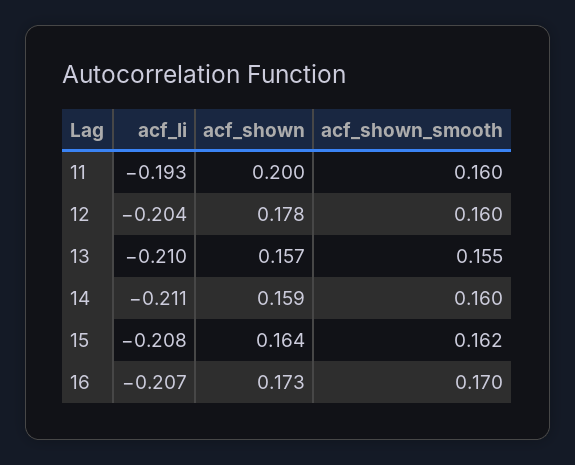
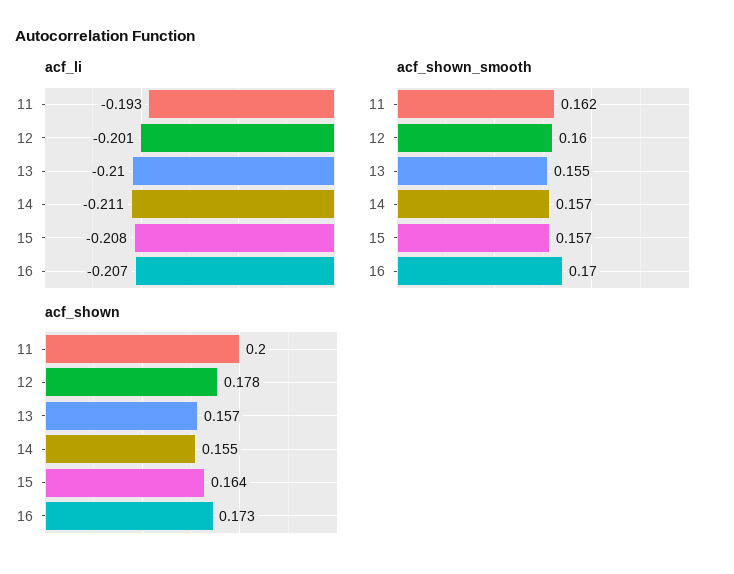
acf_shown_smooth, 11: 0.16 -> 0.162
acf_li, 12: -0.204 -> -0.201
acf_shown, 14: 0.159 -> 0.155
acf_shown_smooth, 14: 0.16 -> 0.157
acf_shown_smooth, 15: 0.162 -> 0.157

